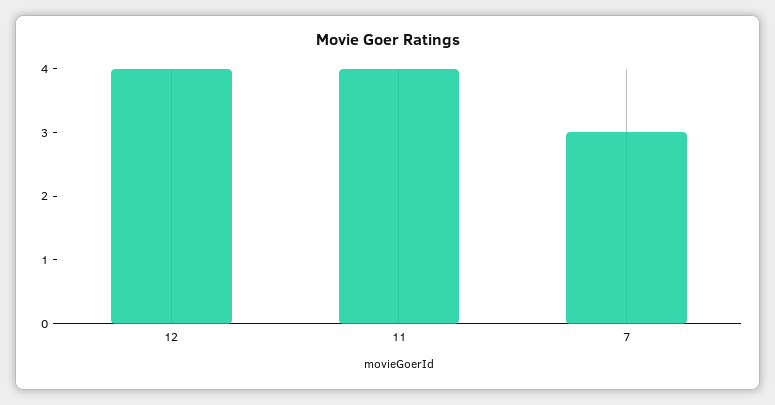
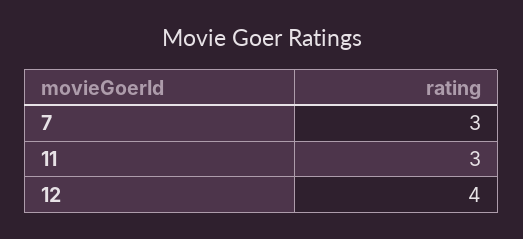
11: 4 -> 3

